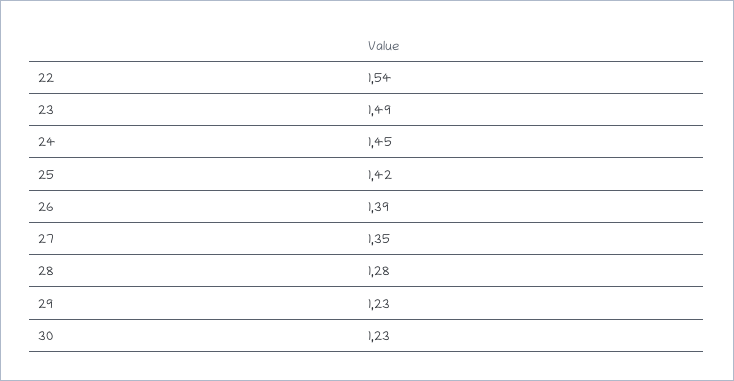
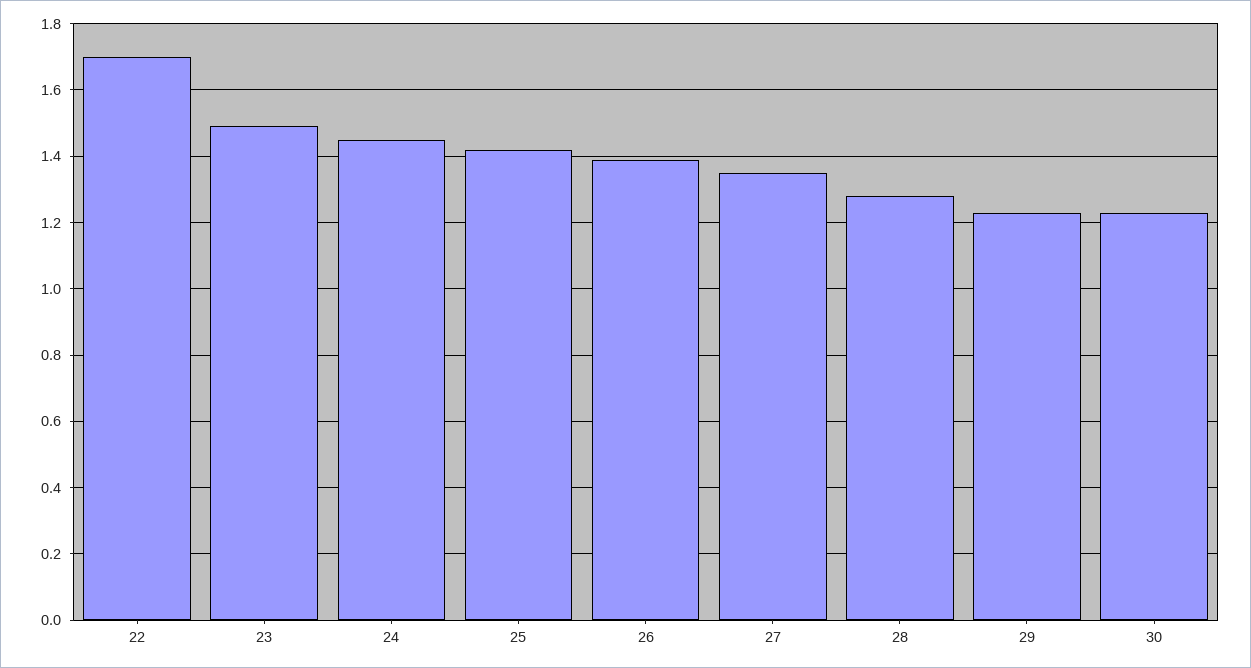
22: 1.54 -> 1.7

